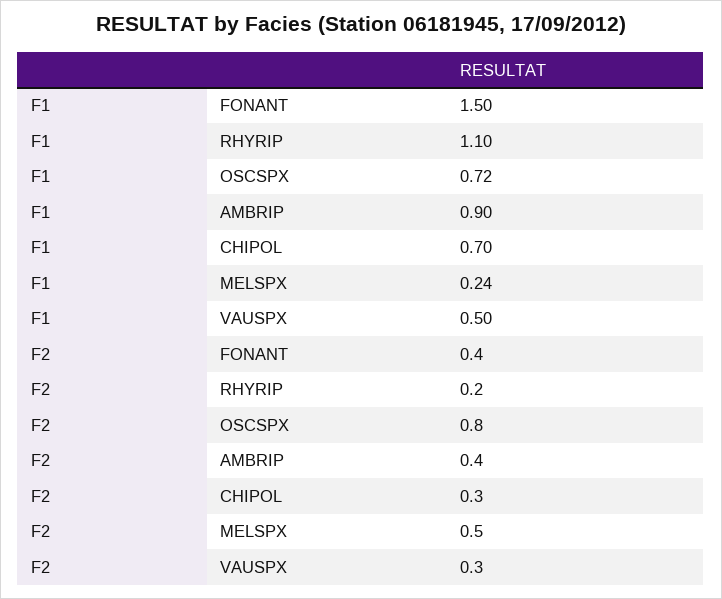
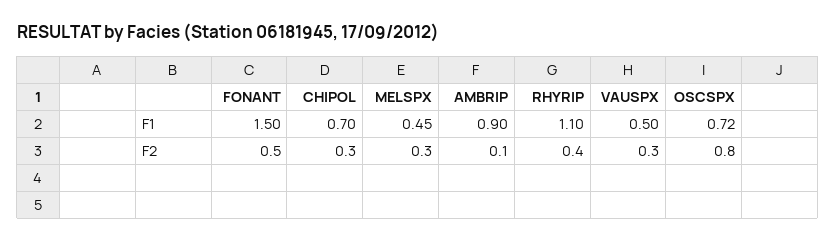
F1, MELSPX: 0.24 -> 0.45
F2, FONANT: 0.4 -> 0.5
F2, RHYRIP: 0.2 -> 0.4
F2, AMBRIP: 0.4 -> 0.1
F2, MELSPX: 0.5 -> 0.3

